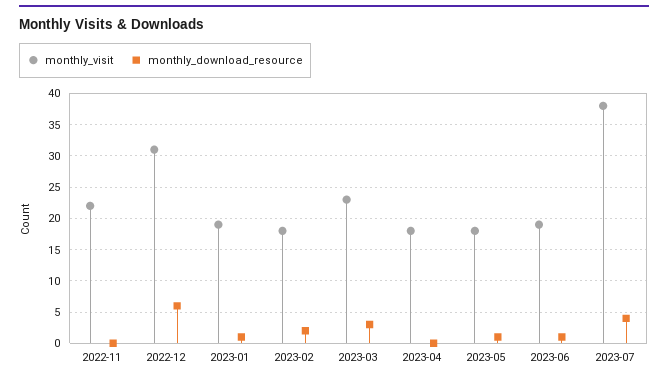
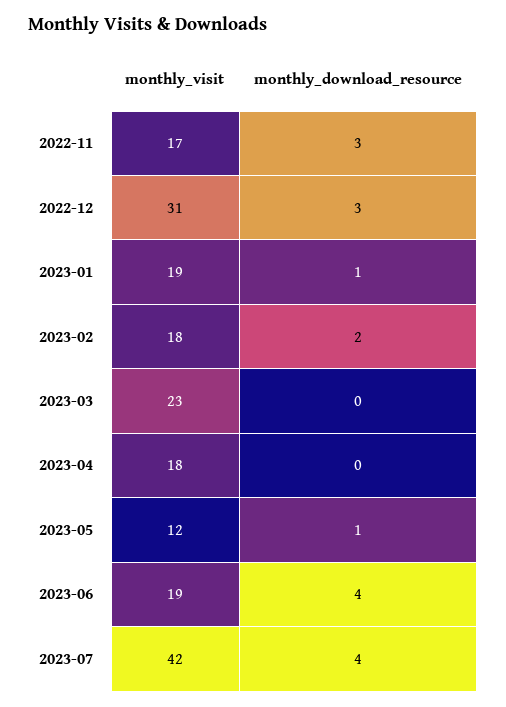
monthly_visit, 2022-11: 22 -> 17
monthly_download_resource, 2022-11: 0 -> 3
monthly_download_resource, 2022-12: 6 -> 3
monthly_download_resource, 2023-03: 3 -> 0
monthly_visit, 2023-05: 18 -> 12
monthly_download_resource, 2023-06: 1 -> 4
monthly_visit, 2023-07: 38 -> 42

